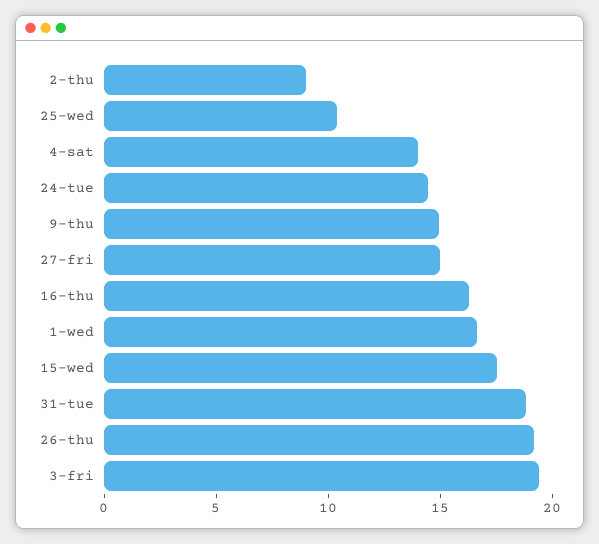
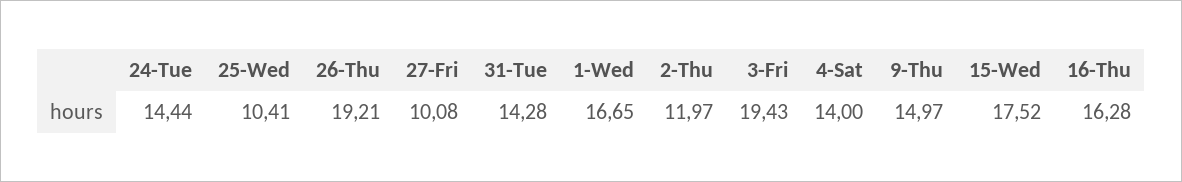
2-thu: 9 -> 11.97
27-fri: 15 -> 10.08
31-tue: 19 -> 14.28

